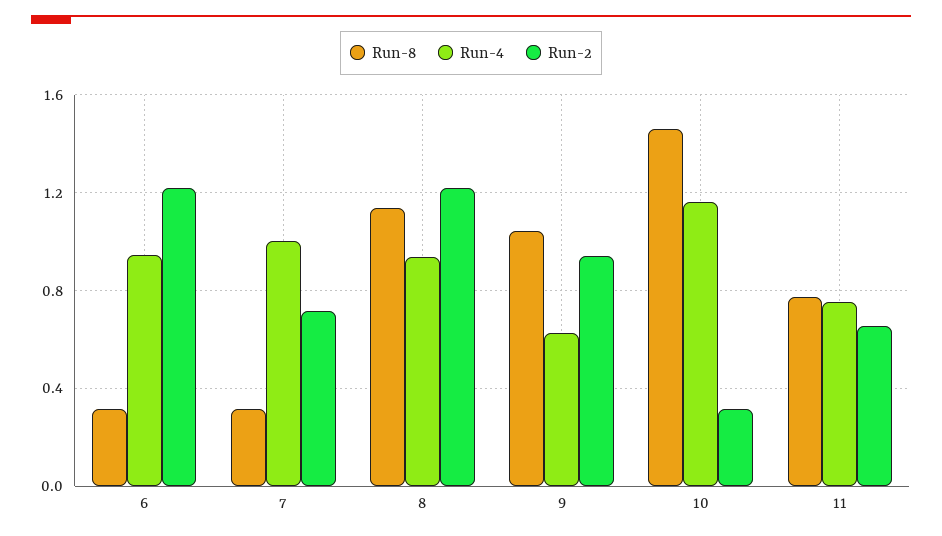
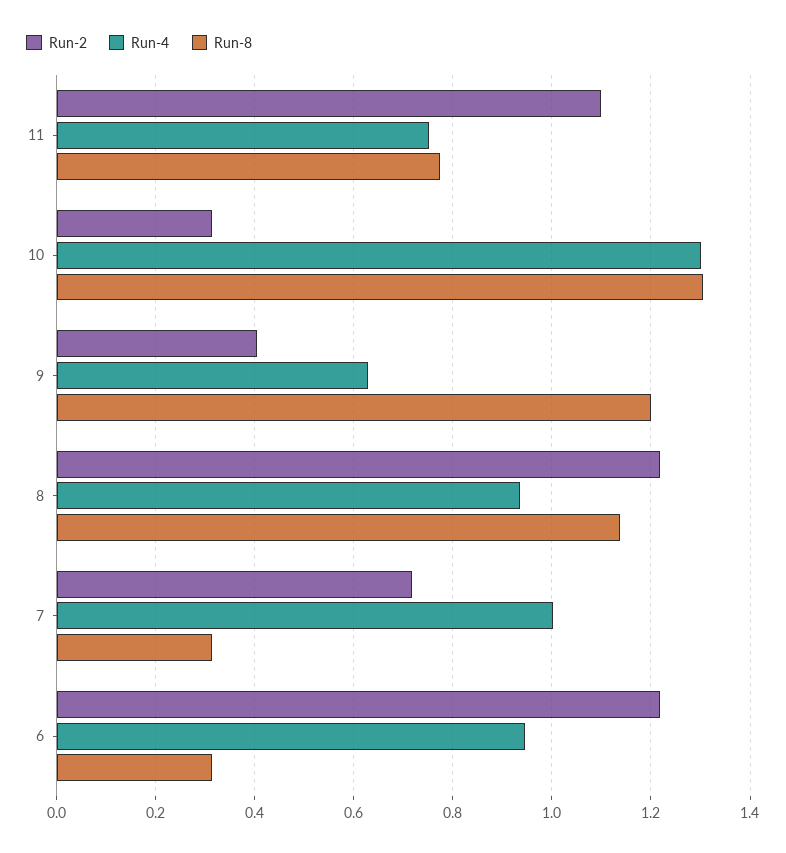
Run-8, 9: 1.05 -> 1.2
Run-2, 9: 0.95 -> 0.4
Run-8, 10: 1.45 -> 1.3
Run-4, 10: 1.15 -> 1.3
Run-2, 11: 0.65 -> 1.1

